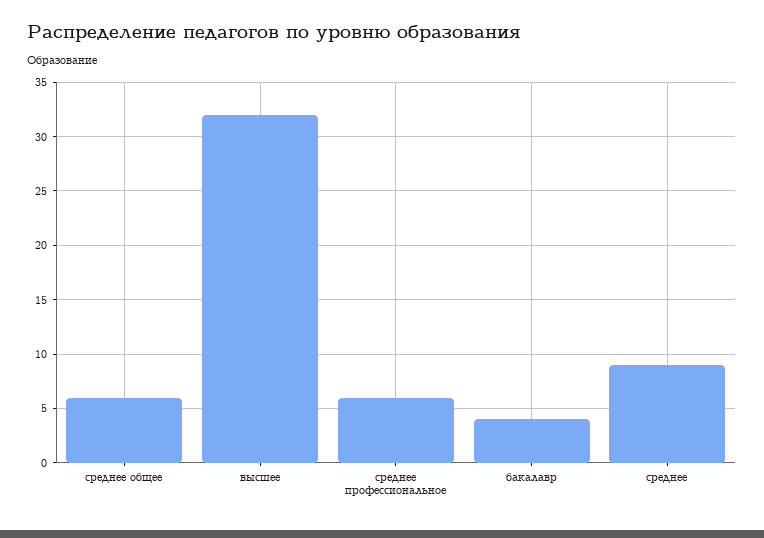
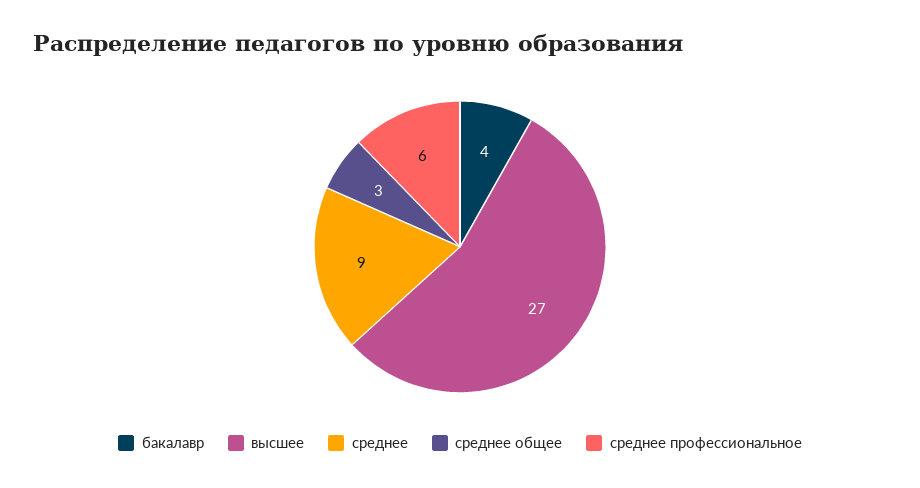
среднее общее: 6 -> 3
высшее: 32 -> 27

